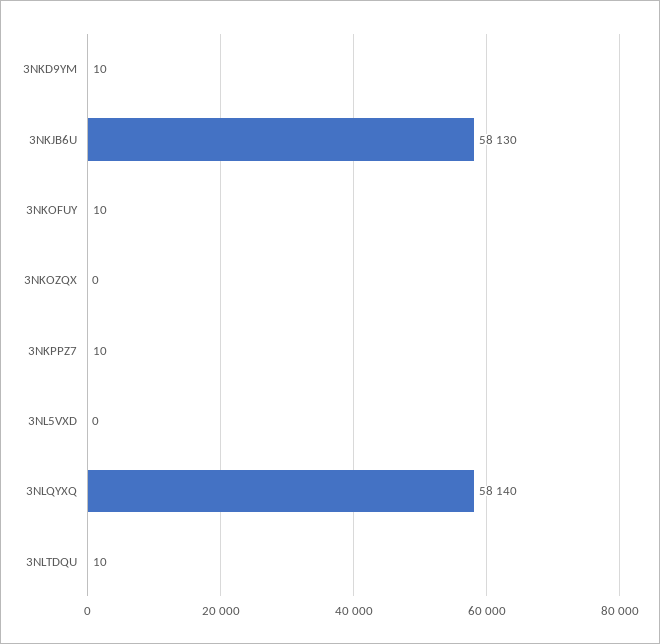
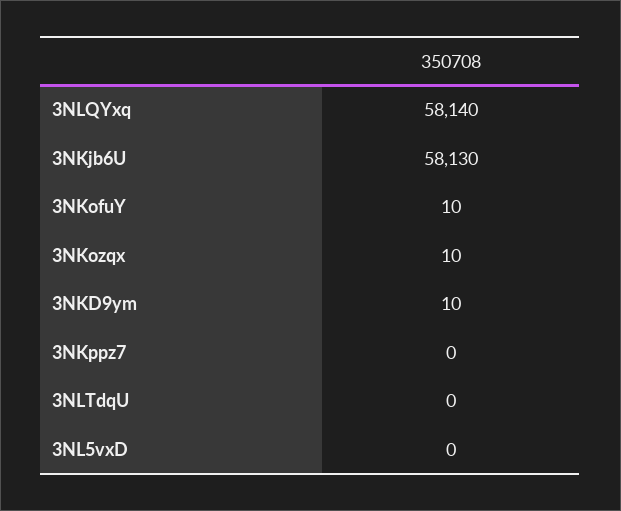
3NKOZQX: 0 -> 10
3NKPPZ7: 10 -> 0
3NLTDQU: 10 -> 0

